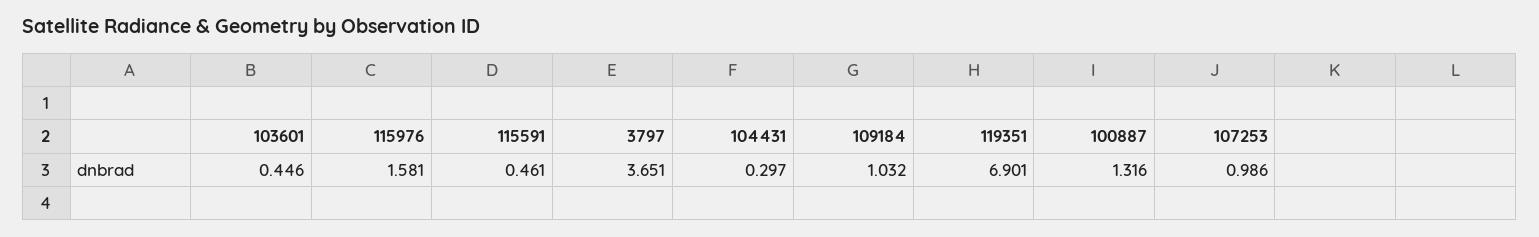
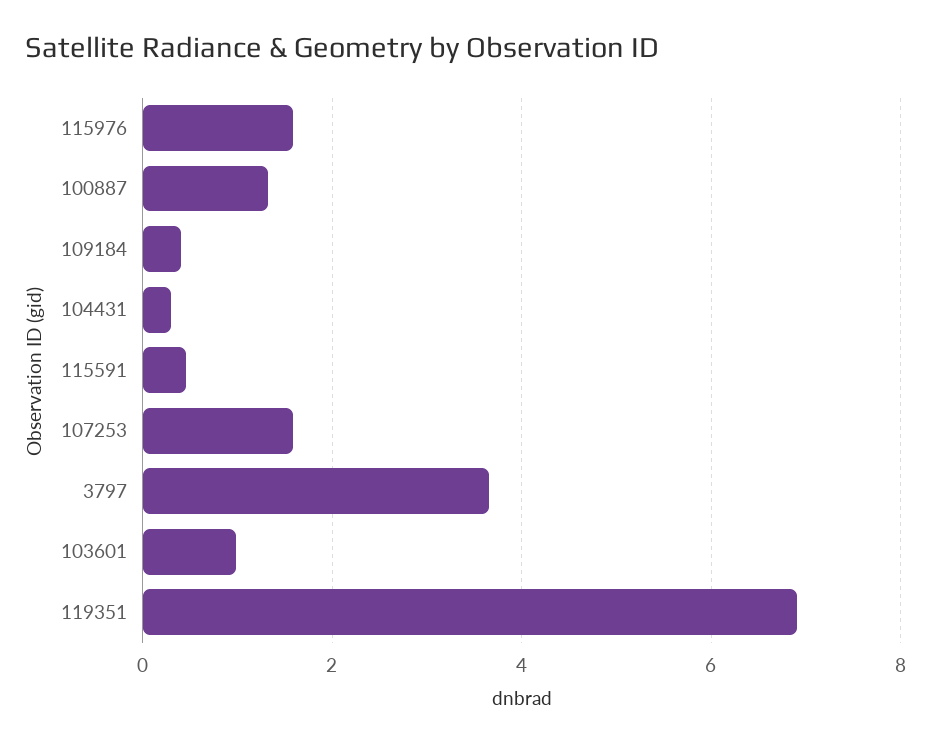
103601: 0.446 -> 1
109184: 1.032 -> 0.4
107253: 0.986 -> 1.6

